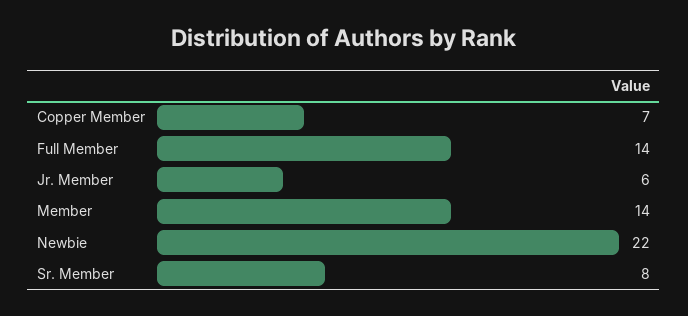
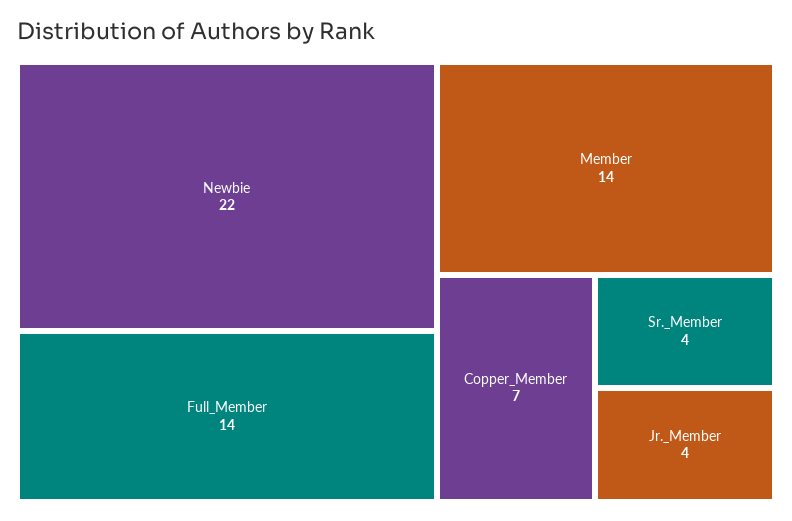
Jr. Member: 6 -> 4
Sr. Member: 8 -> 4

